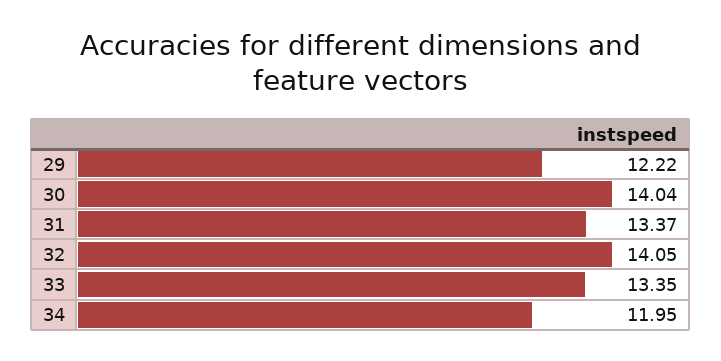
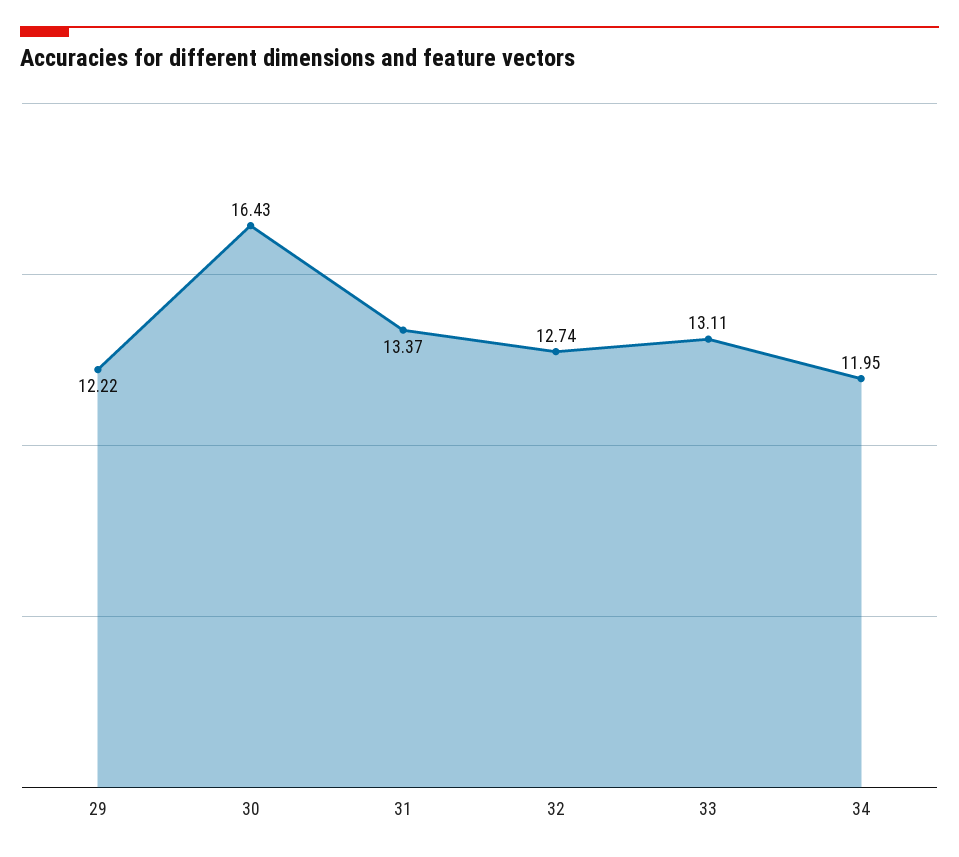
30: 14.04 -> 16.43
32: 14.05 -> 12.74
33: 13.35 -> 13.11

